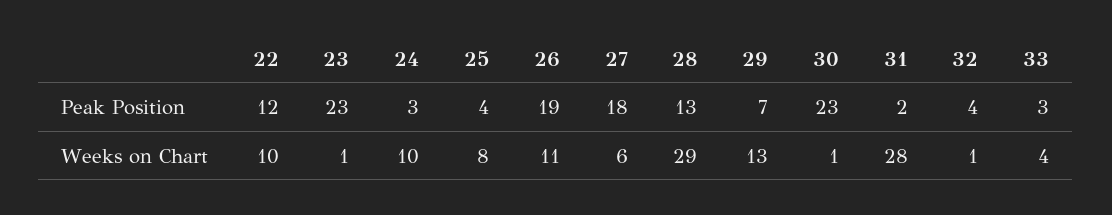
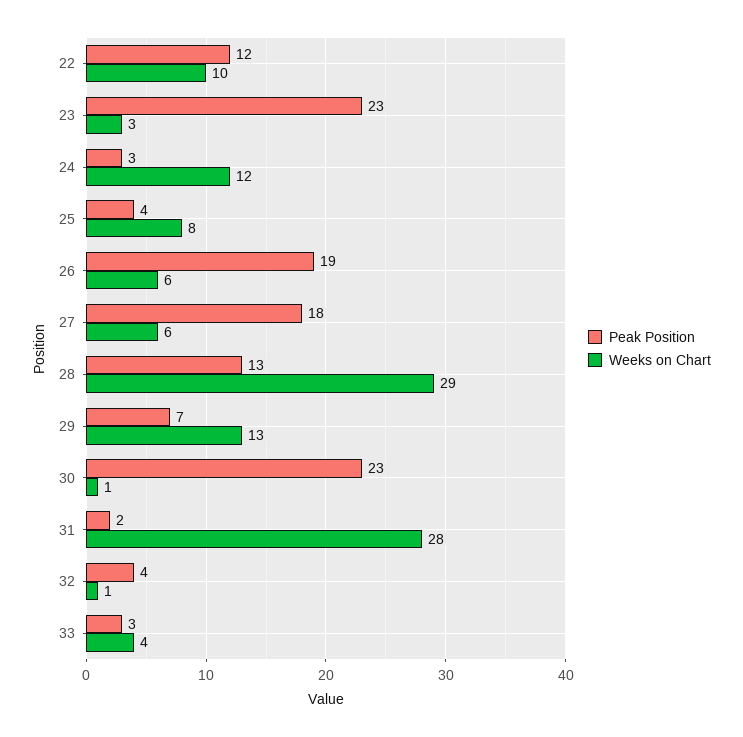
Weeks on Chart, 23: 1 -> 3
Weeks on Chart, 24: 10 -> 12
Weeks on Chart, 26: 11 -> 6

